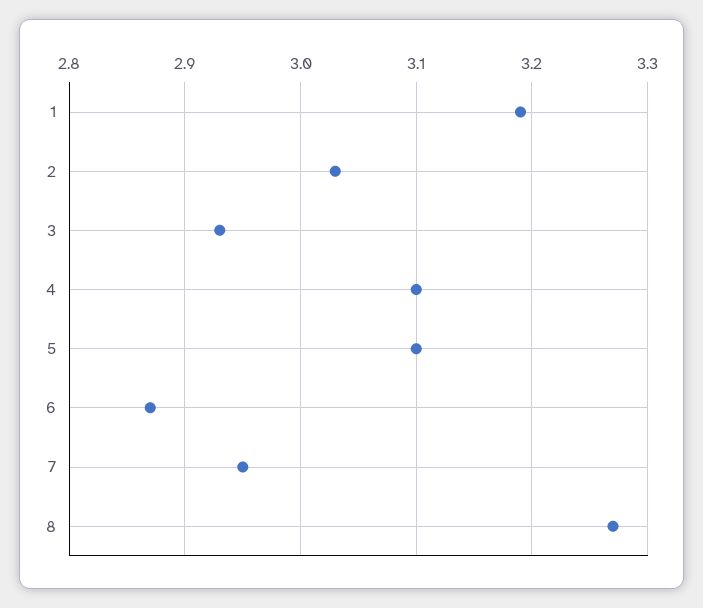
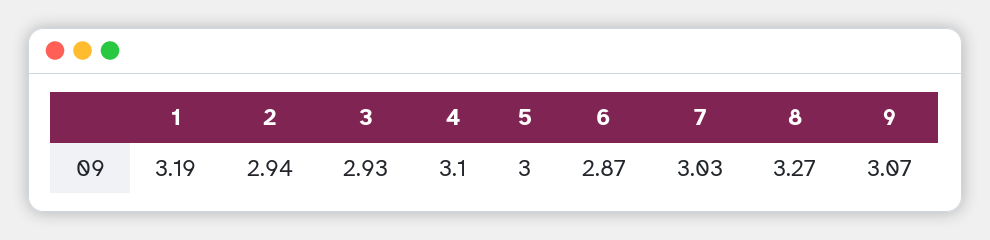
2: 3.03 -> 2.94
5: 3.1 -> 3
7: 2.95 -> 3.03
9: none -> 3.07

